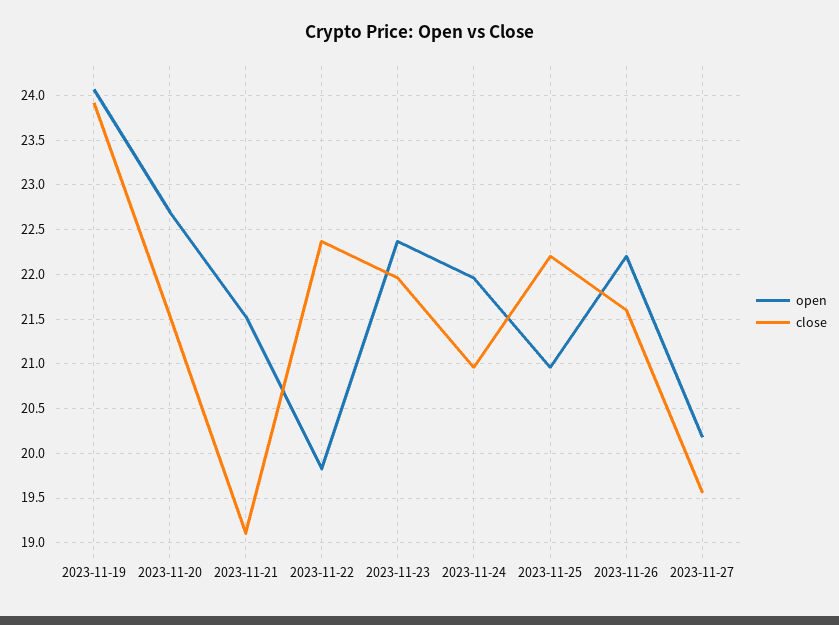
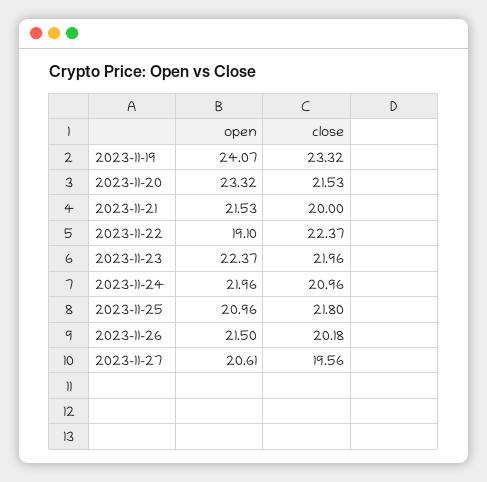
close, 2023-11-19: 23.9 -> 23.32
open, 2023-11-20: 22.7 -> 23.32
close, 2023-11-21: 19.1 -> 20
open, 2023-11-22: 19.8 -> 19.1
close, 2023-11-25: 22.2 -> 21.8
open, 2023-11-26: 22.2 -> 21.5
close, 2023-11-26: 21.6 -> 20.18
open, 2023-11-27: 20.2 -> 20.61

